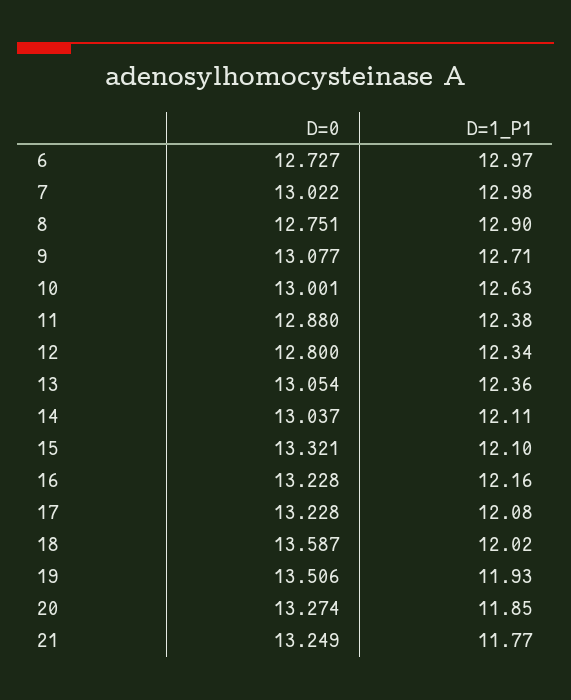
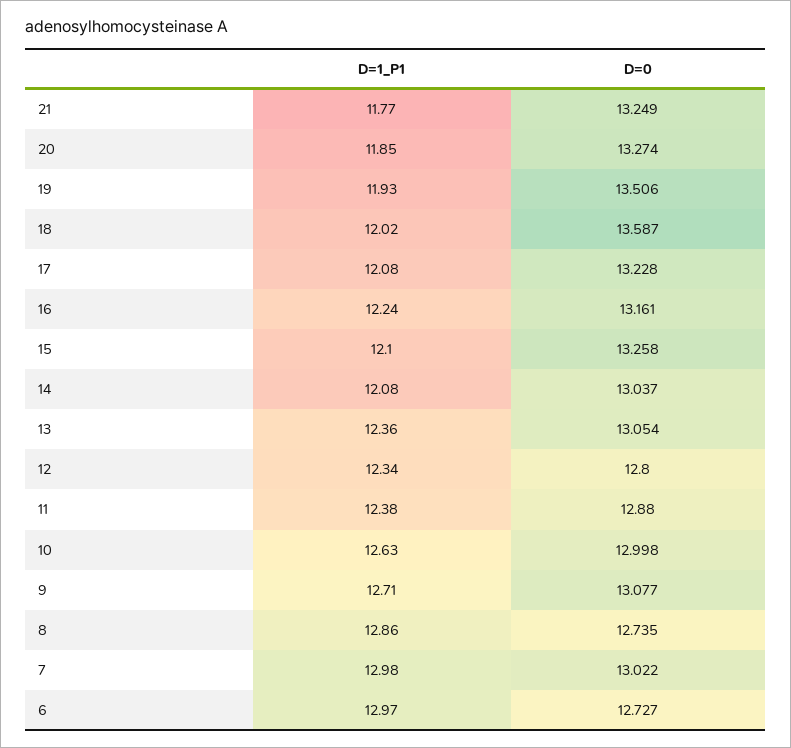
D=0, 8: 12.751 -> 12.735
D=1_P1, 8: 12.9 -> 12.86
D=0, 10: 13.001 -> 12.998
D=1_P1, 14: 12.11 -> 12.08
D=0, 15: 13.321 -> 13.258
D=0, 16: 13.228 -> 13.161
D=1_P1, 16: 12.16 -> 12.24

